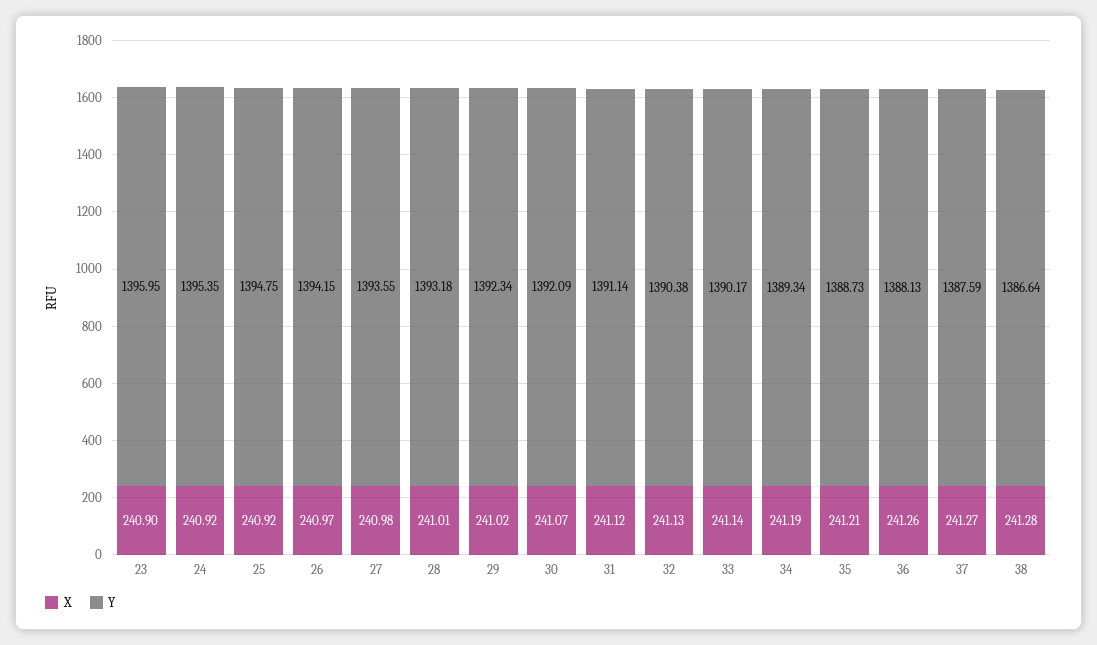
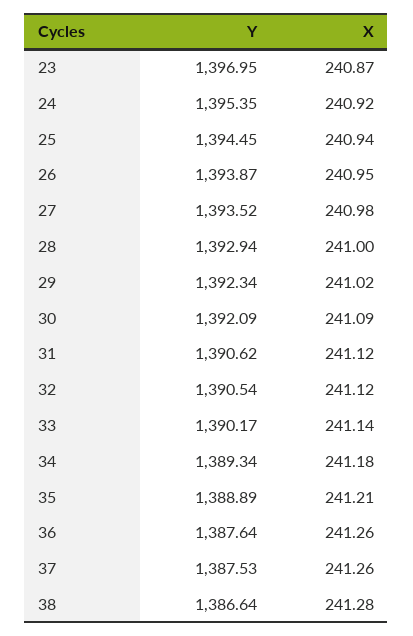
X, 23: 240.9 -> 240.87
Y, 23: 1395.95 -> 1396.95
X, 25: 240.92 -> 240.94
Y, 25: 1394.75 -> 1394.45
X, 26: 240.97 -> 240.95
Y, 26: 1394.15 -> 1393.87
Y, 27: 1393.55 -> 1393.52
X, 28: 241.01 -> 241
Y, 28: 1393.18 -> 1392.94
X, 30: 241.07 -> 241.09
Y, 31: 1391.14 -> 1390.62
X, 32: 241.13 -> 241.12
Y, 32: 1390.38 -> 1390.54
X, 34: 241.19 -> 241.18
Y, 35: 1388.73 -> 1388.89
Y, 36: 1388.13 -> 1387.64
X, 37: 241.27 -> 241.26
Y, 37: 1387.59 -> 1387.53

